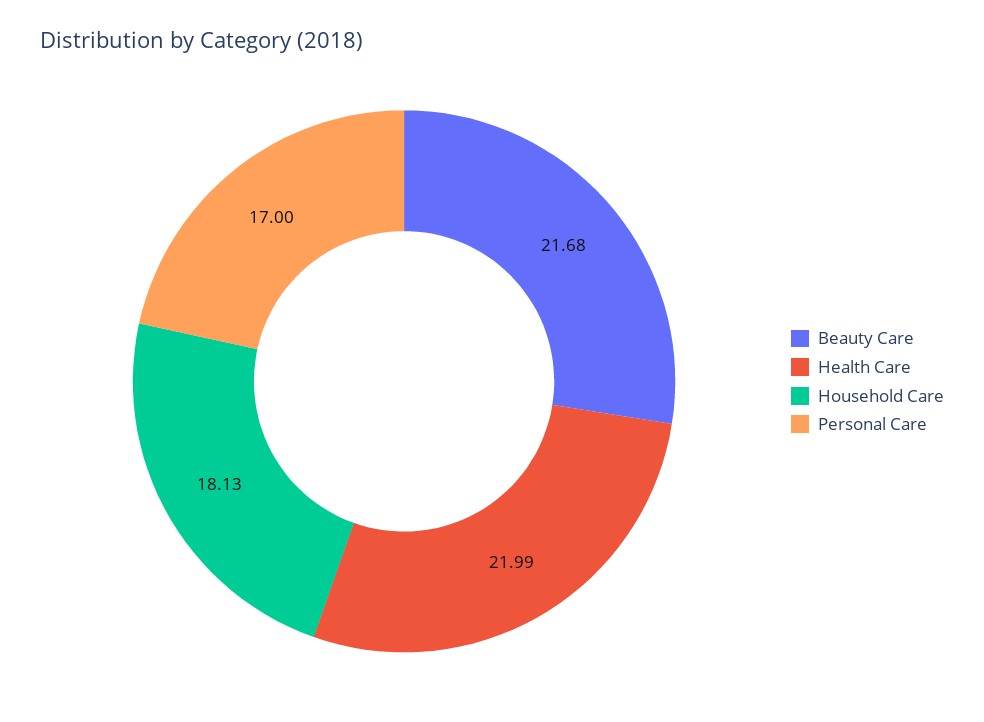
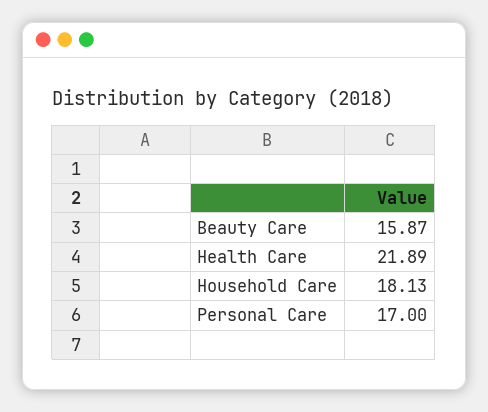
Beauty Care: 21.68 -> 15.87
Health Care: 21.99 -> 21.89

